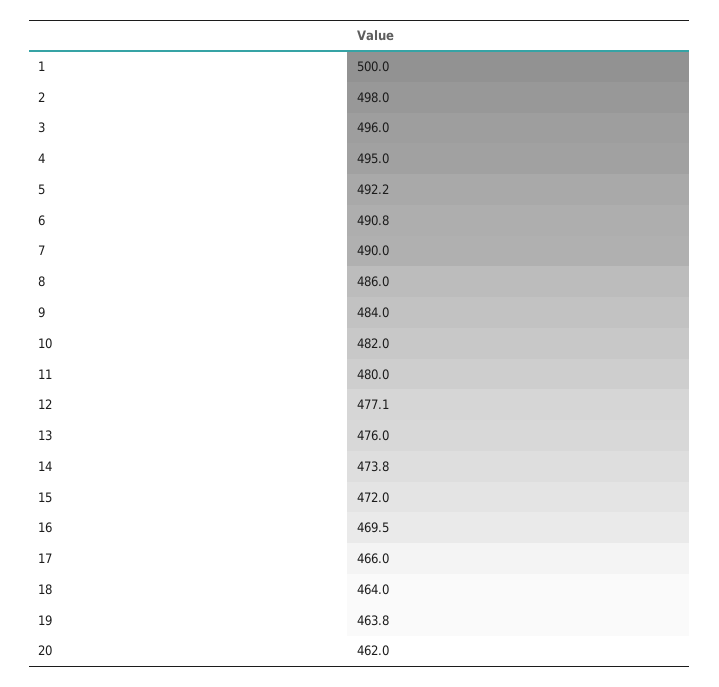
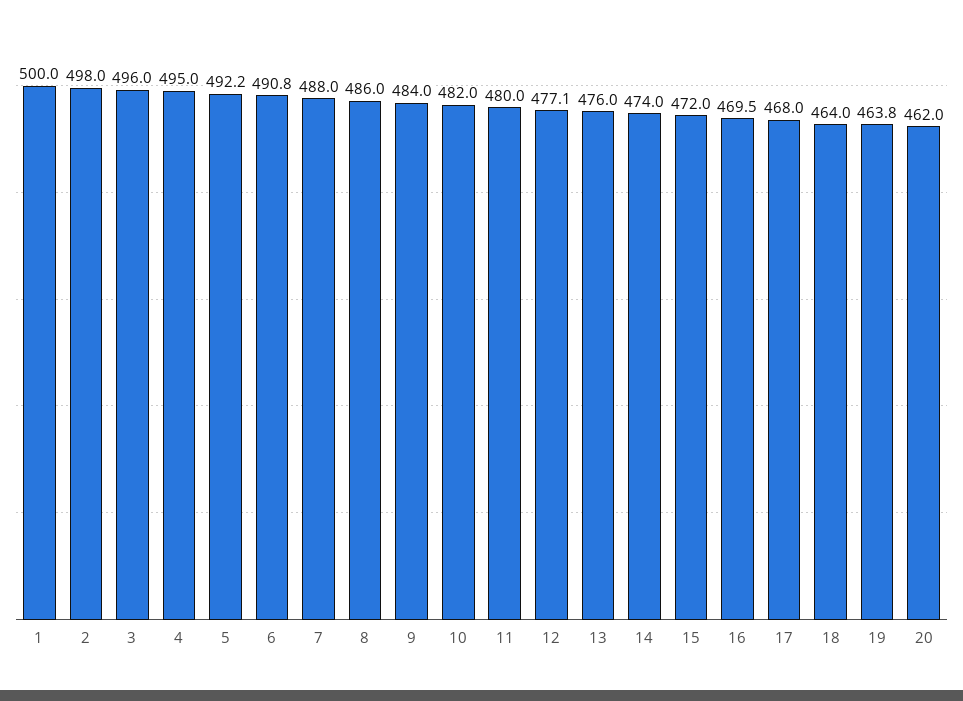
7: 490 -> 488
14: 473.8 -> 474
17: 466 -> 468

